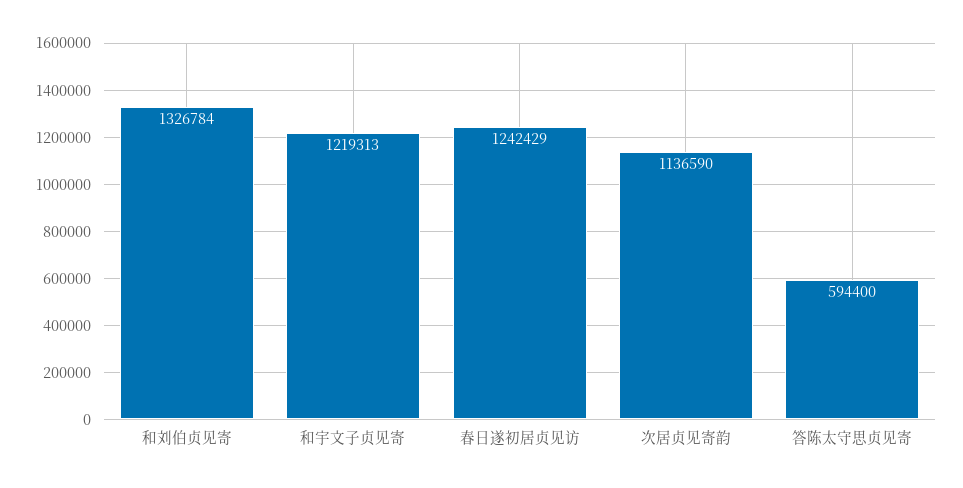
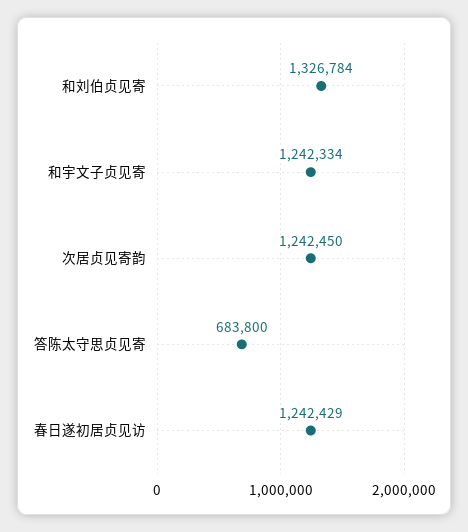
和宇文子贞见寄: 1219313 -> 1242334
次居贞见寄韵: 1136590 -> 1242450
答陈太守思贞见寄: 594400 -> 683800

